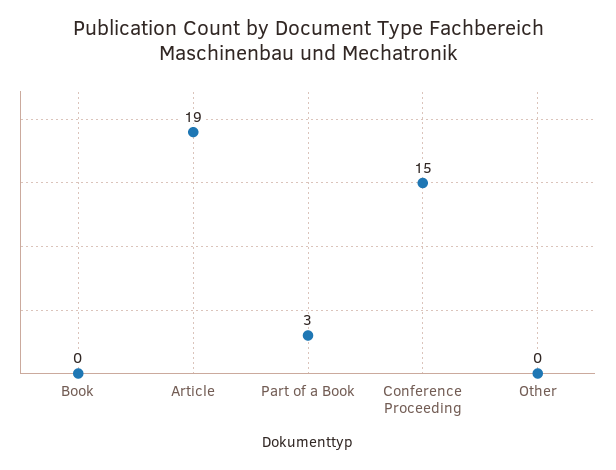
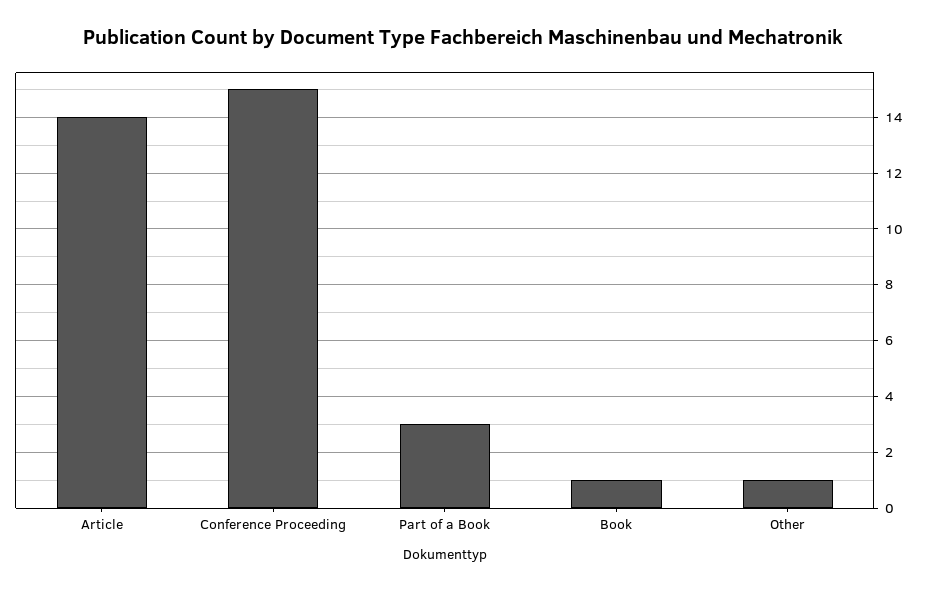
Book: 0 -> 1
Article: 19 -> 14
Other: 0 -> 1

